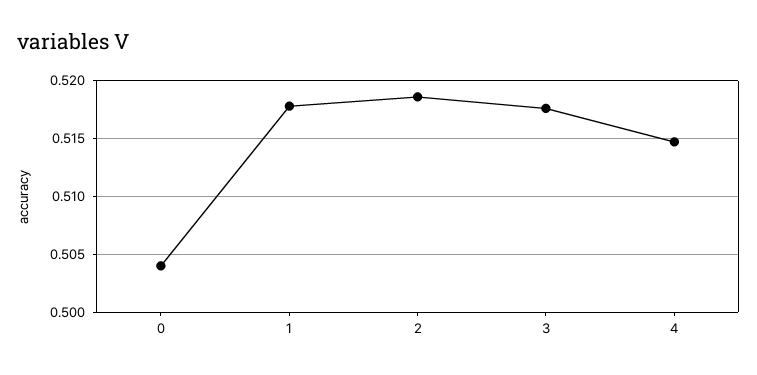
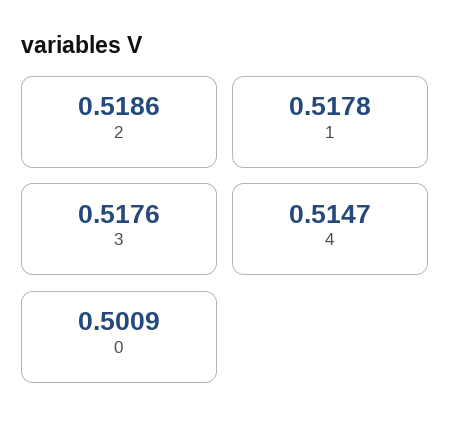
0: 0.504 -> 0.5009

